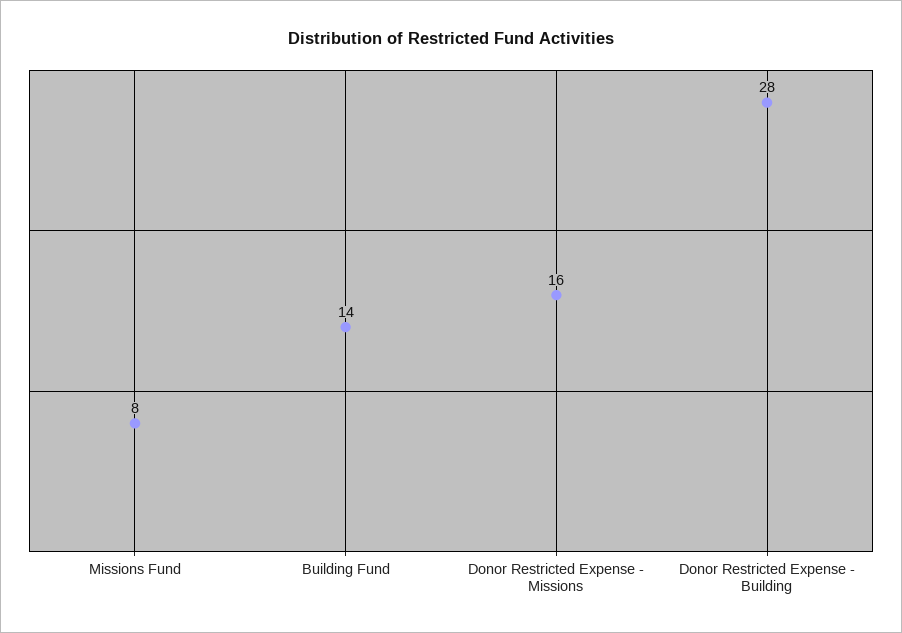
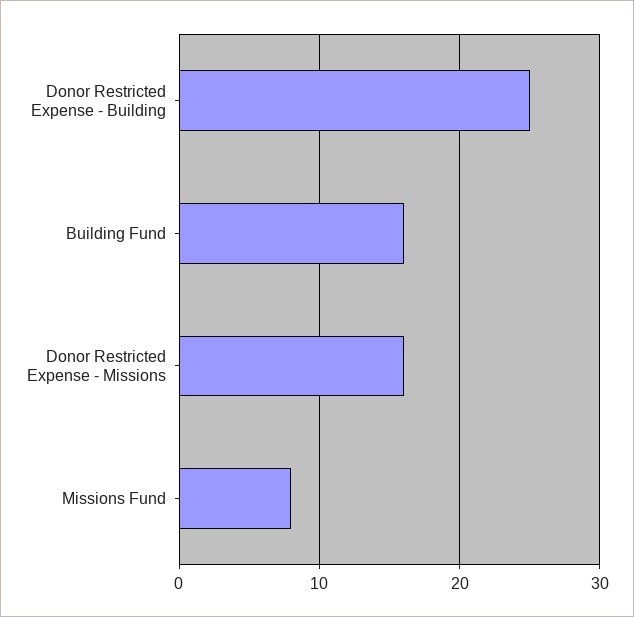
Building Fund: 14 -> 16
Donor Restricted Expense - Building: 28 -> 25

